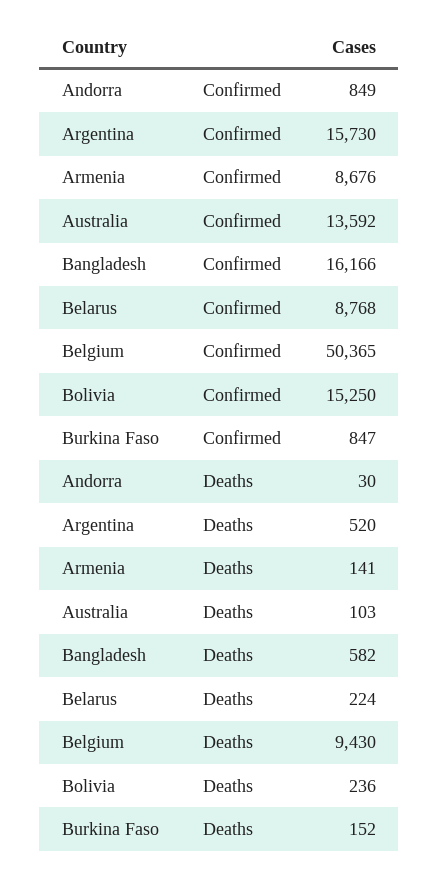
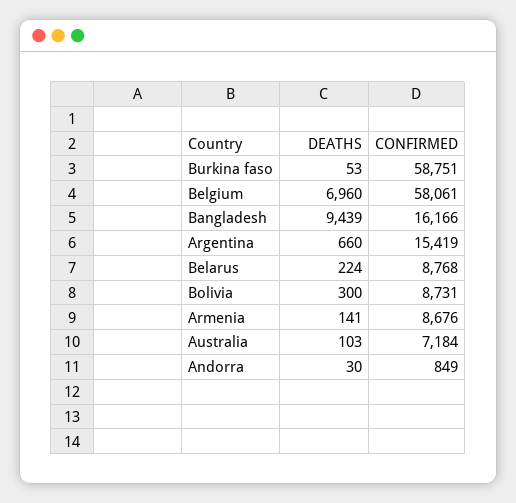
Argentina, Confirmed: 15730 -> 15419
Australia, Confirmed: 13592 -> 7184
Belgium, Confirmed: 50365 -> 58061
Bolivia, Confirmed: 15250 -> 8731
Burkina Faso, Confirmed: 847 -> 58751
Argentina, Deaths: 520 -> 660
Bangladesh, Deaths: 582 -> 9439
Belgium, Deaths: 9430 -> 6960
Bolivia, Deaths: 236 -> 300
Burkina Faso, Deaths: 152 -> 53

